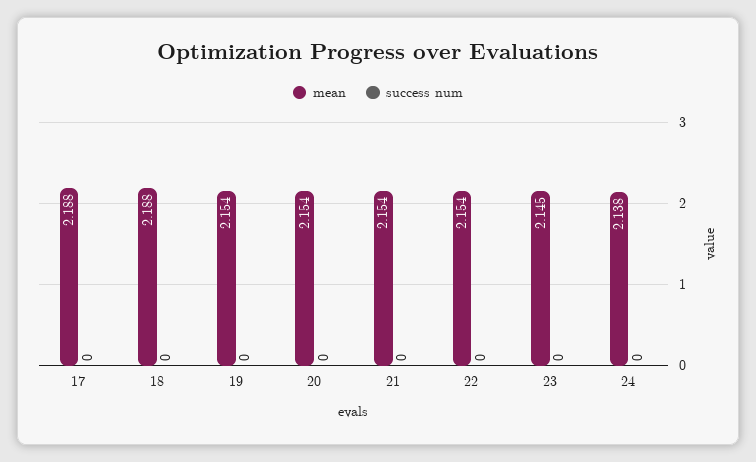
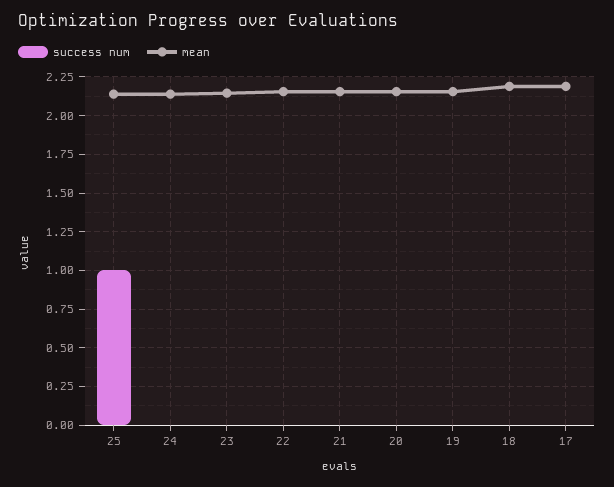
success num, 25: none -> 1
mean, 25: none -> 2.15

